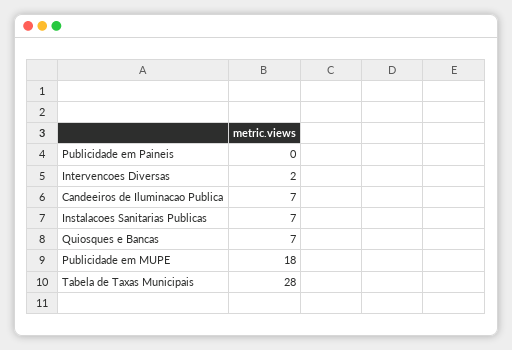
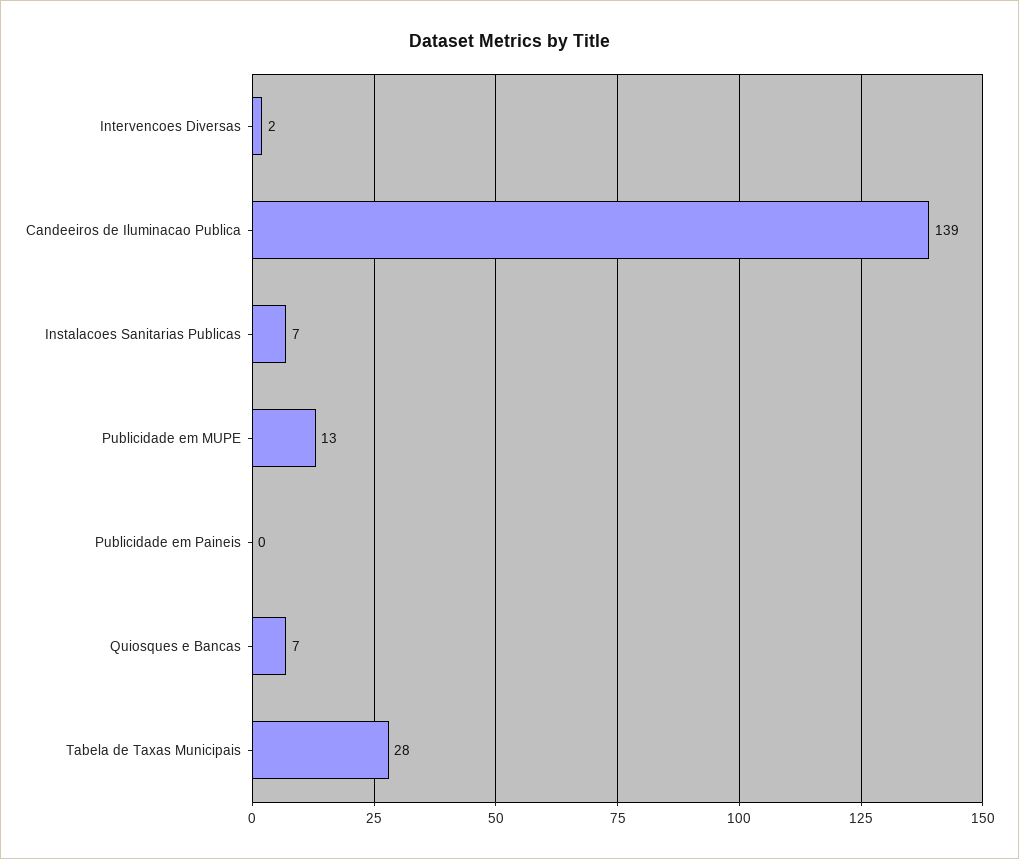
Candeeiros de Iluminacao Publica: 7 -> 139
Publicidade em MUPE: 18 -> 13

